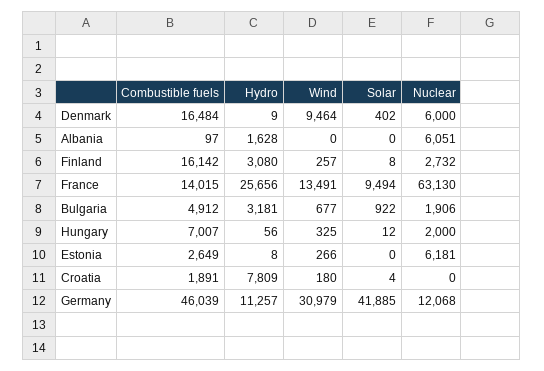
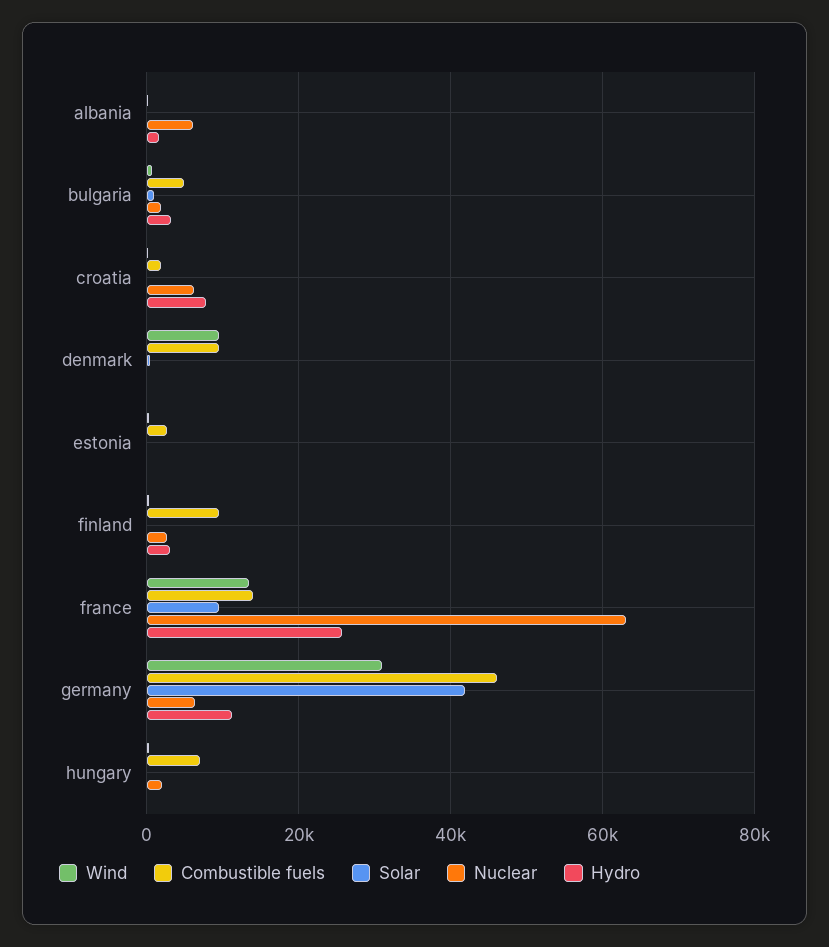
Combustible fuels, Denmark: 16484 -> 10000
Nuclear, Denmark: 6000 -> 0
Combustible fuels, Finland: 16142 -> 10000
Nuclear, Estonia: 6181 -> 0
Nuclear, Croatia: 0 -> 6000
Nuclear, Germany: 12068 -> 6000

